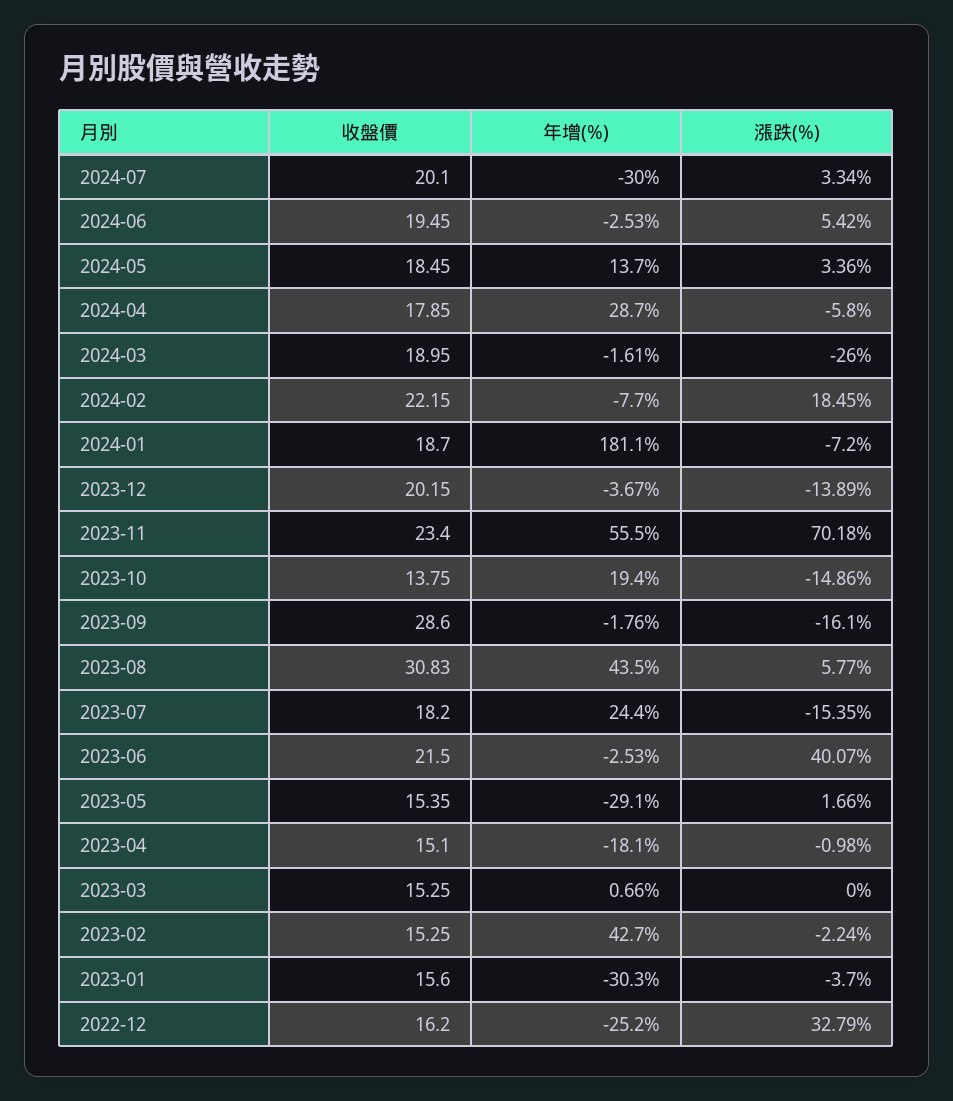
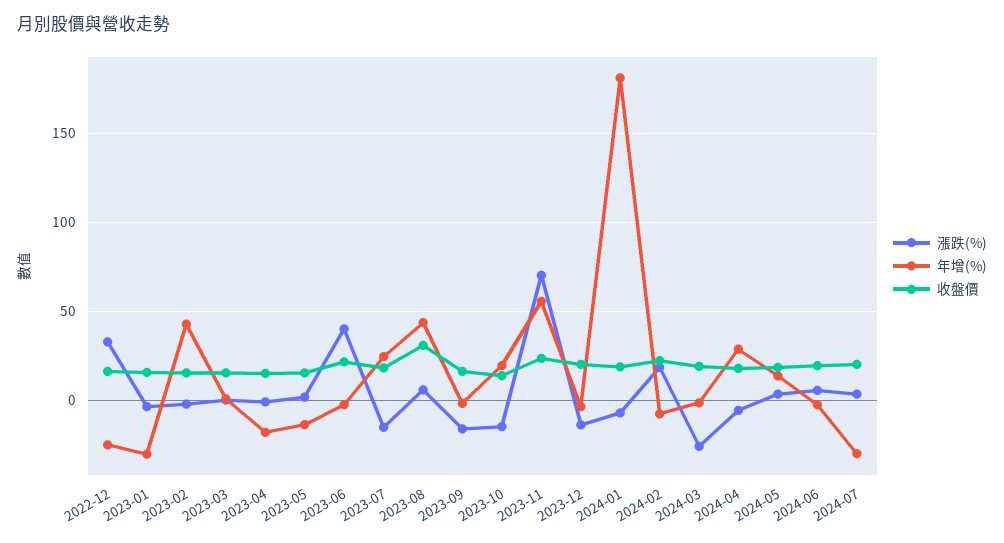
收盤價, 2023-09: 28.6 -> 15
年增(%), 2023-05: -29.1 -> -15

